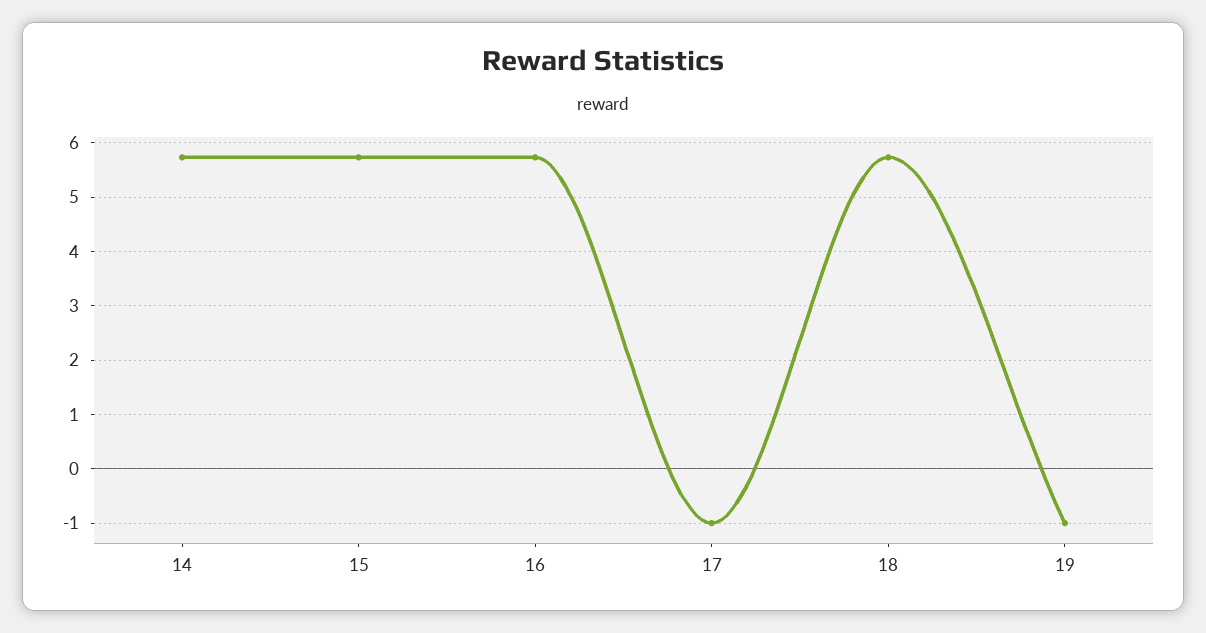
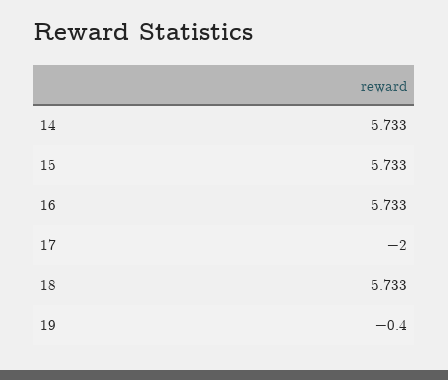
17: -1 -> -2
19: -1 -> -0.4

